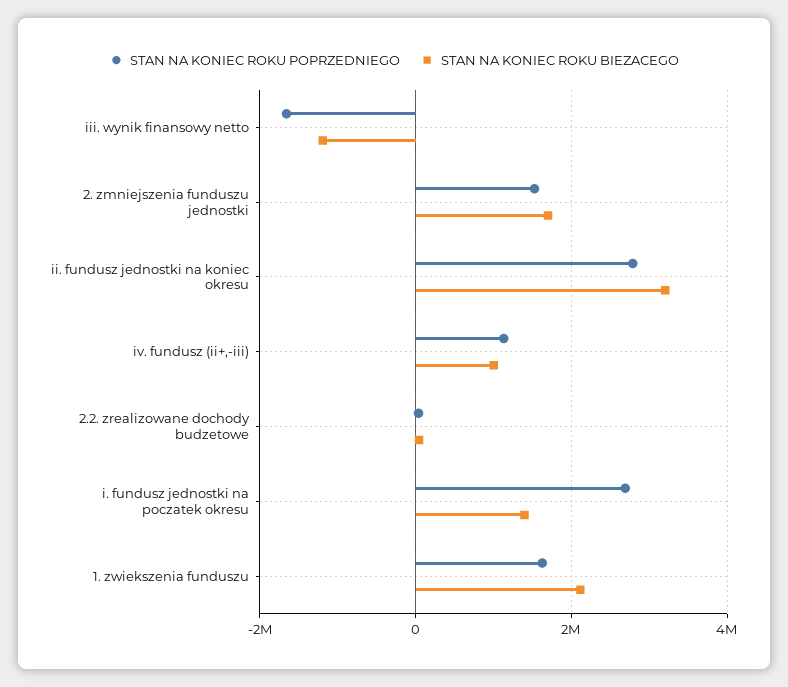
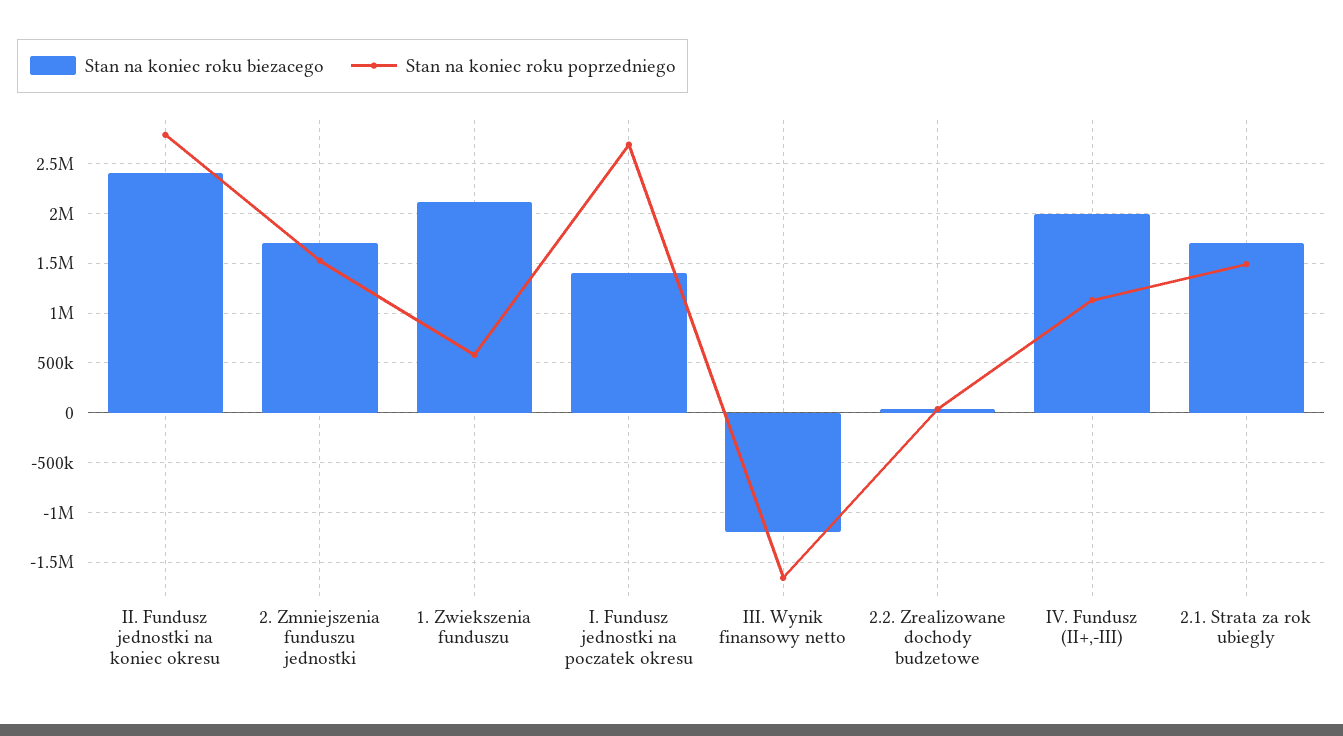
STAN NA KONIEC ROKU BIEZACEGO, ii. fundusz jednostki na koniec okresu: 3200000 -> 2400000
STAN NA KONIEC ROKU BIEZACEGO, iv. fundusz (ii+,-iii): 1000000 -> 2000000
STAN NA KONIEC ROKU POPRZEDNIEGO, 1. zwiekszenia funduszu: 1600000 -> 600000
STAN NA KONIEC ROKU BIEZACEGO, 2.1. Strata za rok ubiegly: none -> 1700000
STAN NA KONIEC ROKU POPRZEDNIEGO, 2.1. Strata za rok ubiegly: none -> 1500000

